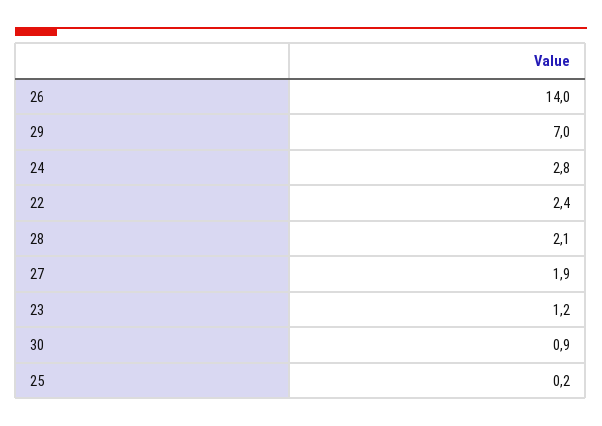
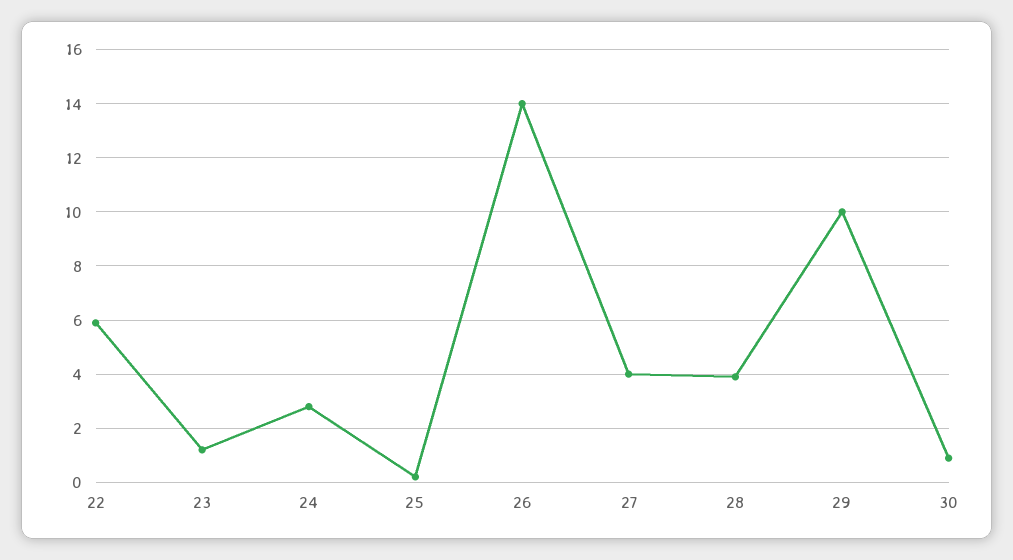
29: 7 -> 10
22: 2.4 -> 6
28: 2.1 -> 4
27: 1.9 -> 4

